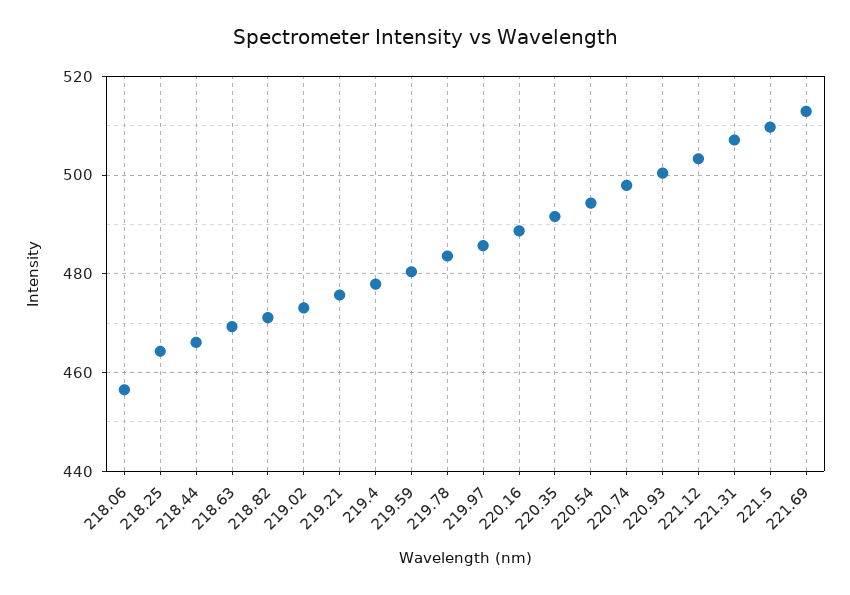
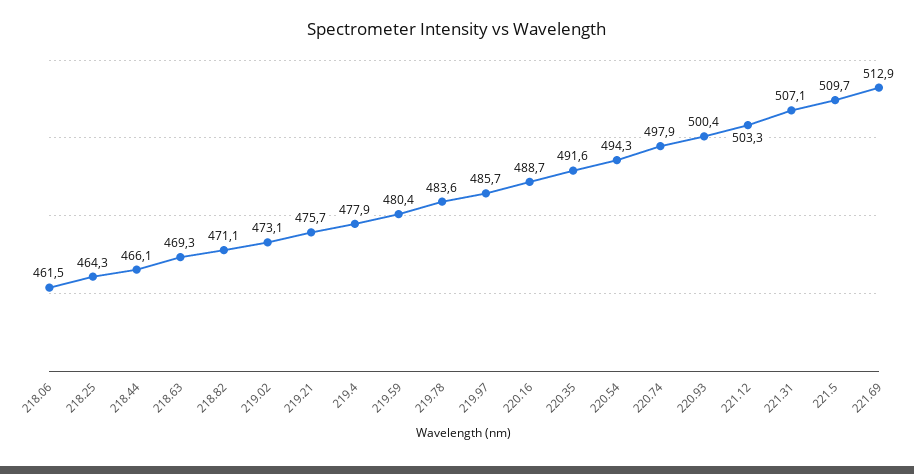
218.06: 456 -> 461.5

